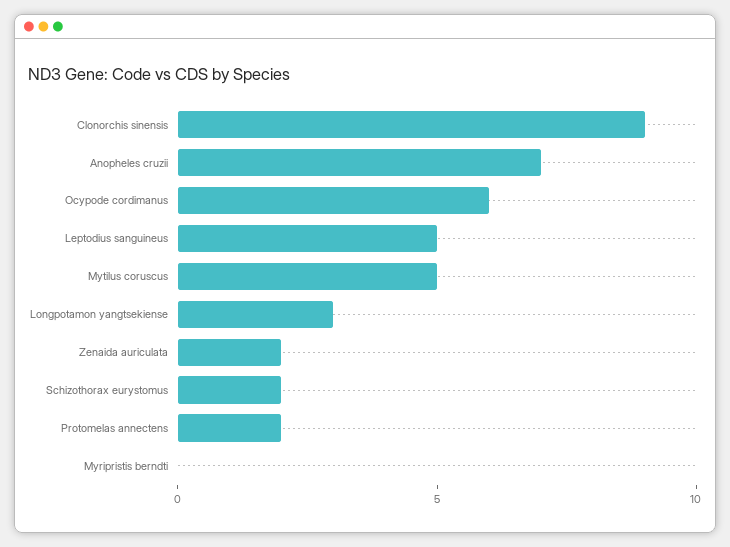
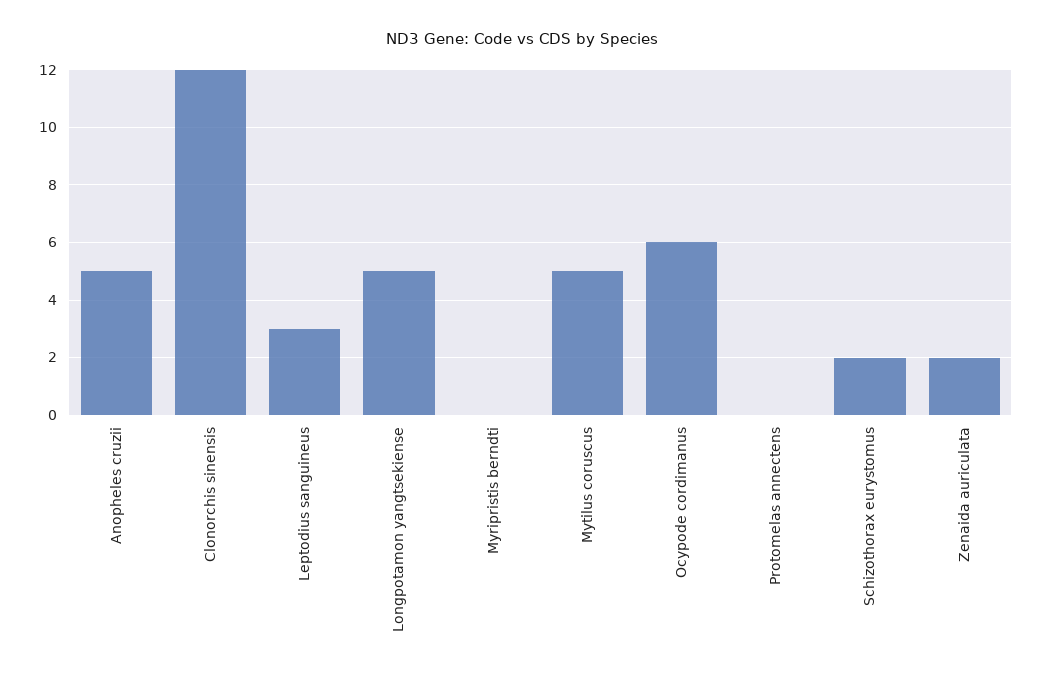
Clonorchis sinensis: 9 -> 12
Anopheles cruzii: 7 -> 5
Leptodius sanguineus: 5 -> 3
Longpotamon yangtsekiense: 3 -> 5
Protomelas annectens: 2 -> 0

